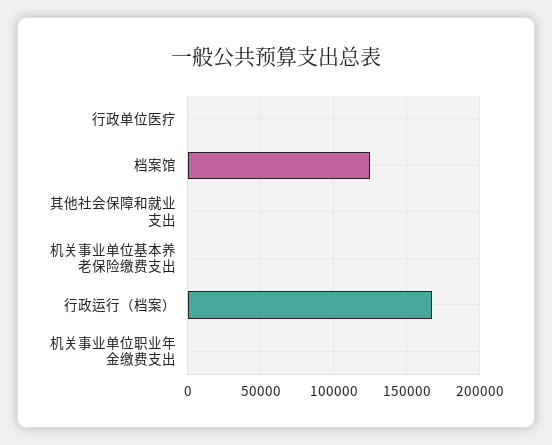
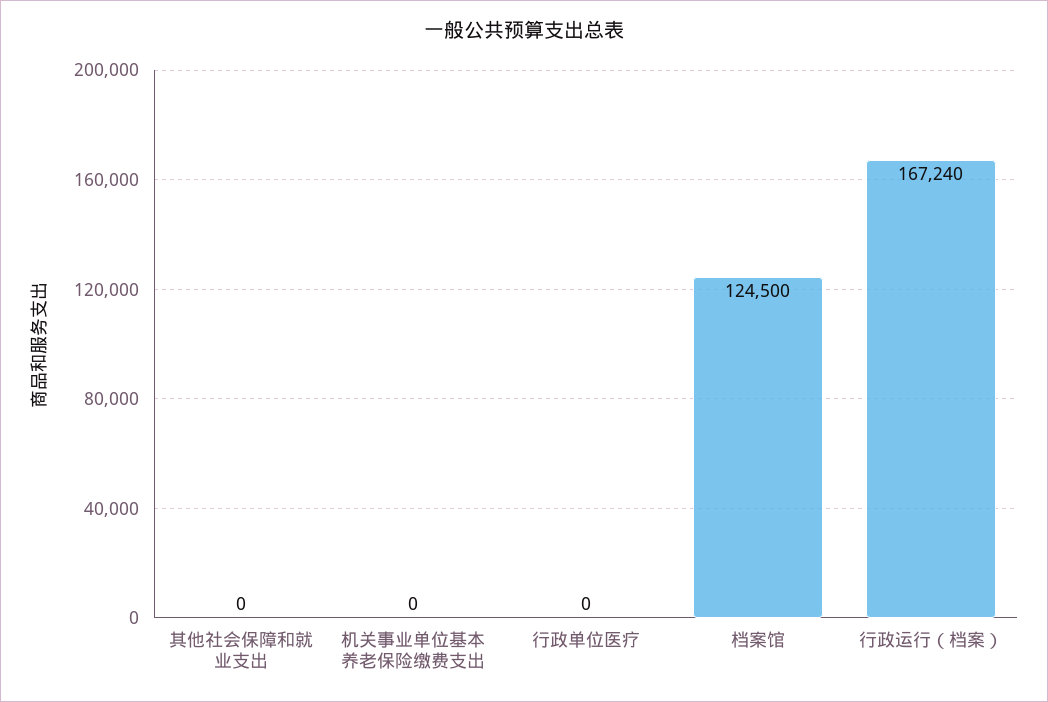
机关事业单位职业年金缴费支出: 0 -> none

